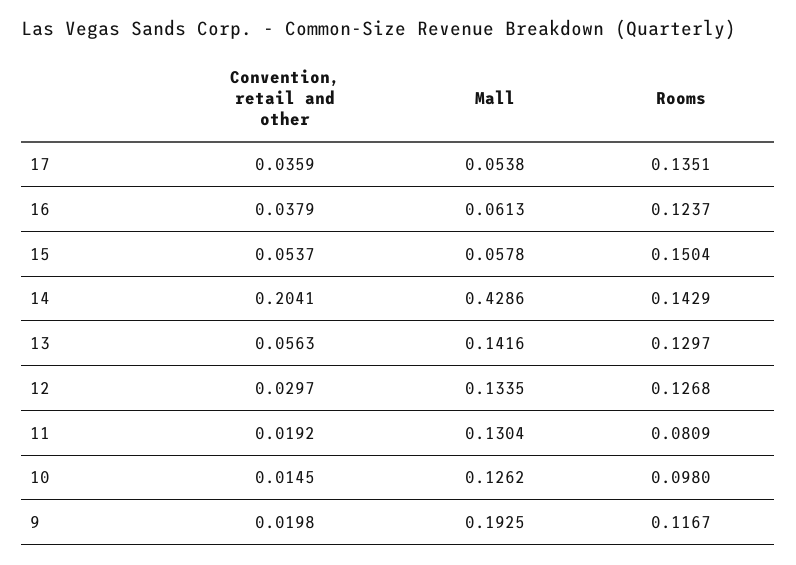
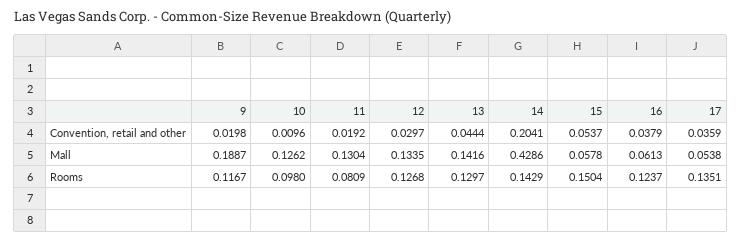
Convention, retail and other, 13: 0.0563 -> 0.0444
Convention, retail and other, 10: 0.0145 -> 0.0096
Mall, 9: 0.1925 -> 0.1887

